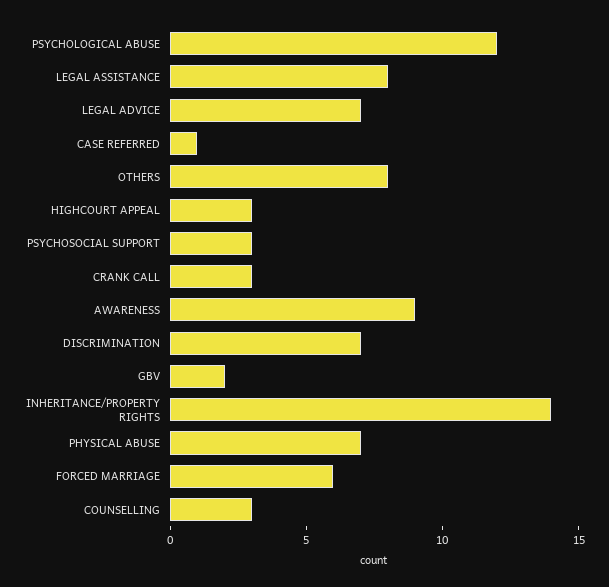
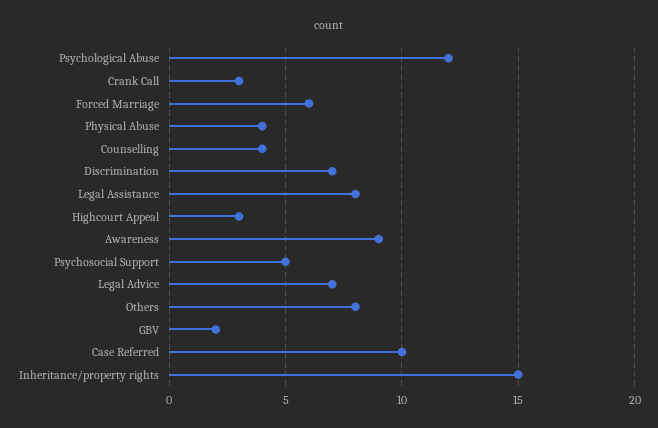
CASE REFERRED: 1 -> 10
PSYCHOSOCIAL SUPPORT: 3 -> 5
INHERITANCE/PROPERTY RIGHTS: 14 -> 15
PHYSICAL ABUSE: 7 -> 4
COUNSELLING: 3 -> 4

